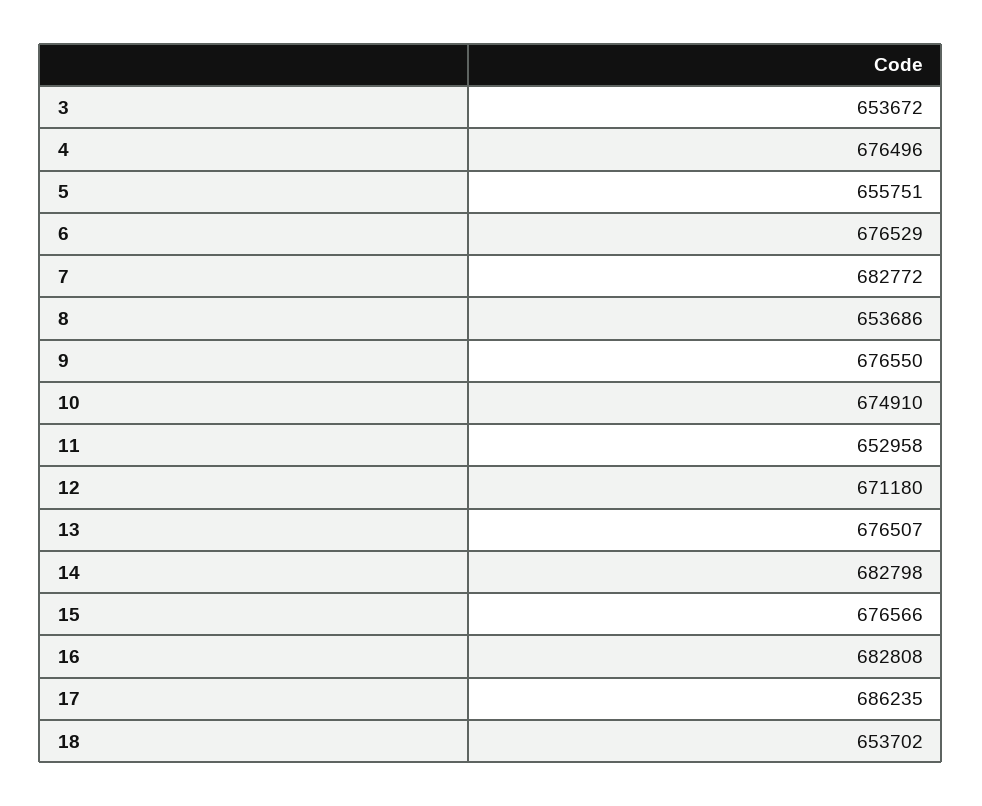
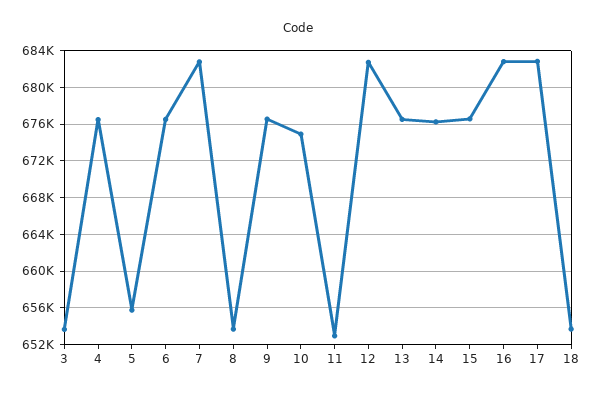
12: 671180 -> 683000
14: 682798 -> 676000
17: 686235 -> 683000

